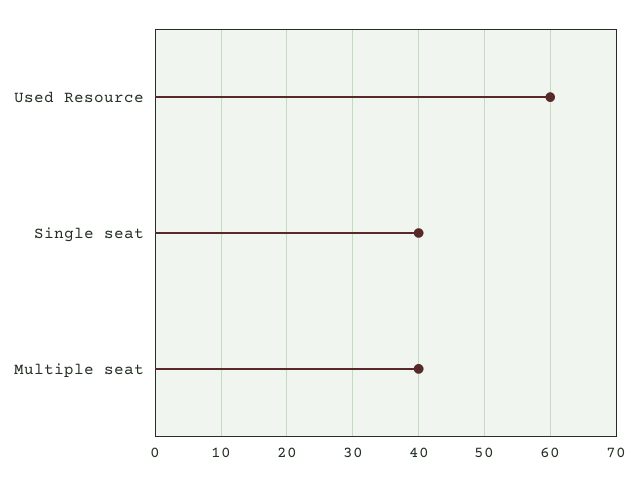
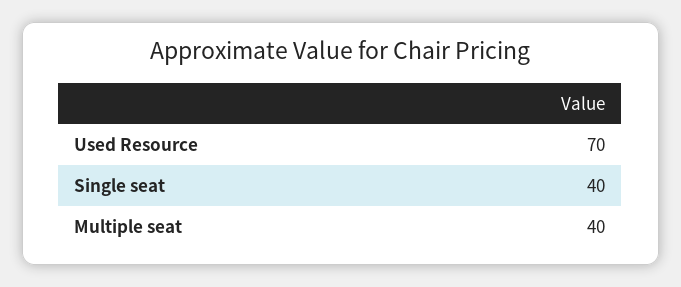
Used Resource: 60 -> 70

